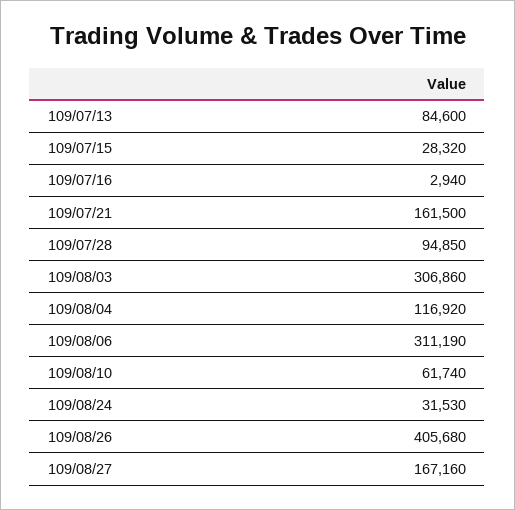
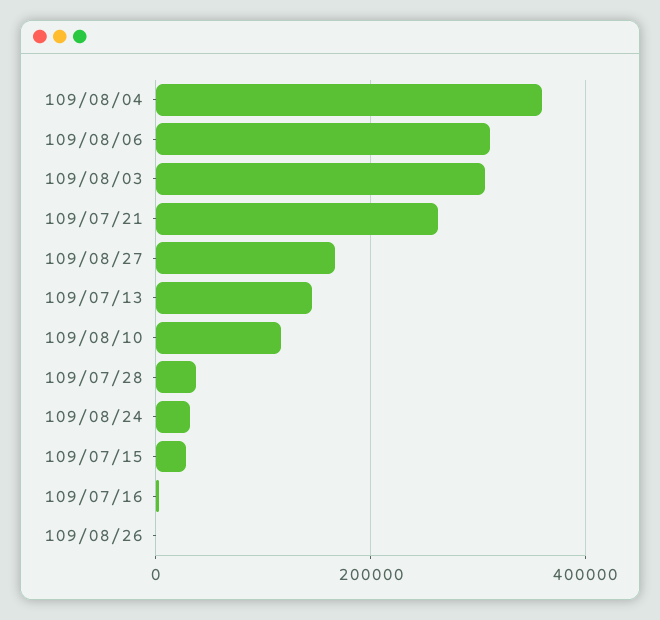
109/07/13: 84600 -> 140000
109/07/21: 161500 -> 260000
109/07/28: 94850 -> 40000
109/08/04: 116920 -> 360000
109/08/10: 61740 -> 120000
109/08/26: 405680 -> 0

